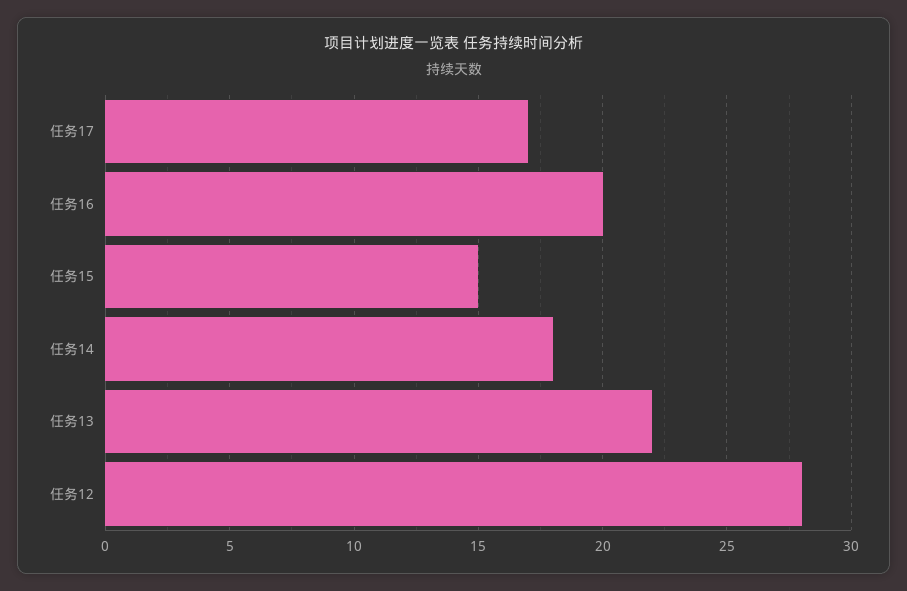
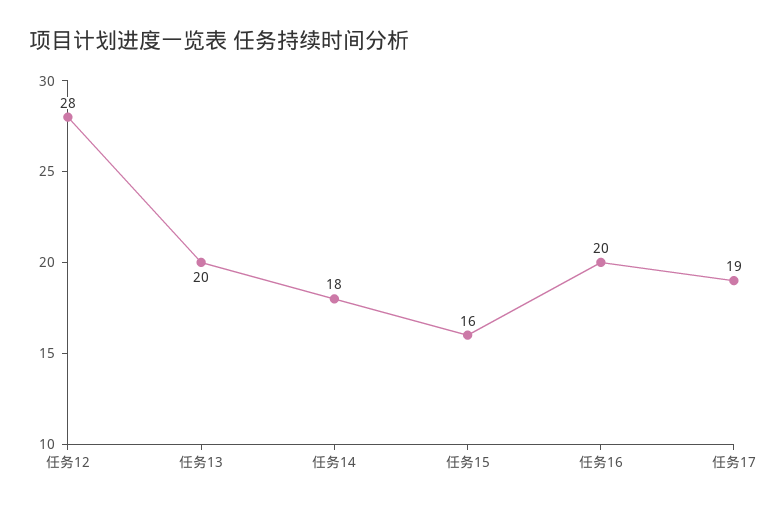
任务17: 17 -> 19
任务15: 15 -> 16
任务13: 22 -> 20

